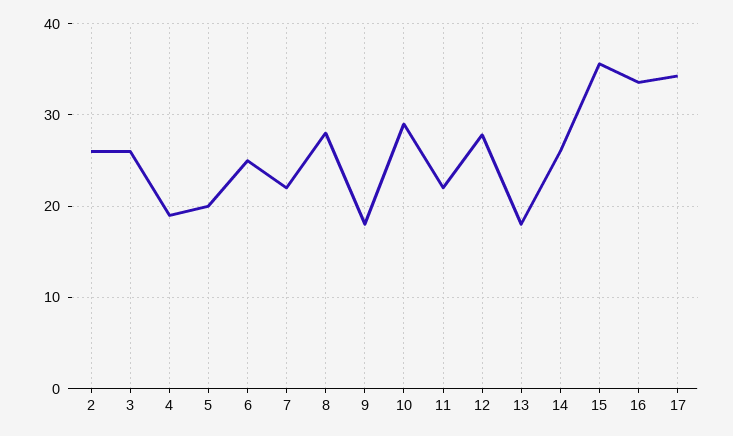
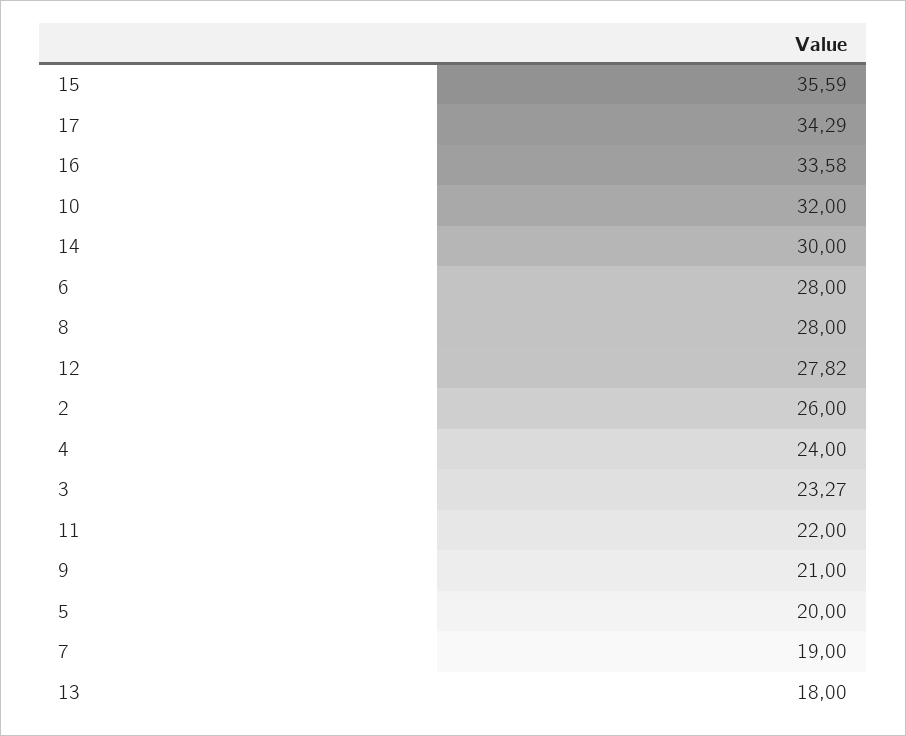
3: 26 -> 23.27
4: 19 -> 24
6: 25 -> 28
7: 22 -> 19
9: 18 -> 21
10: 29 -> 32
14: 26 -> 30

